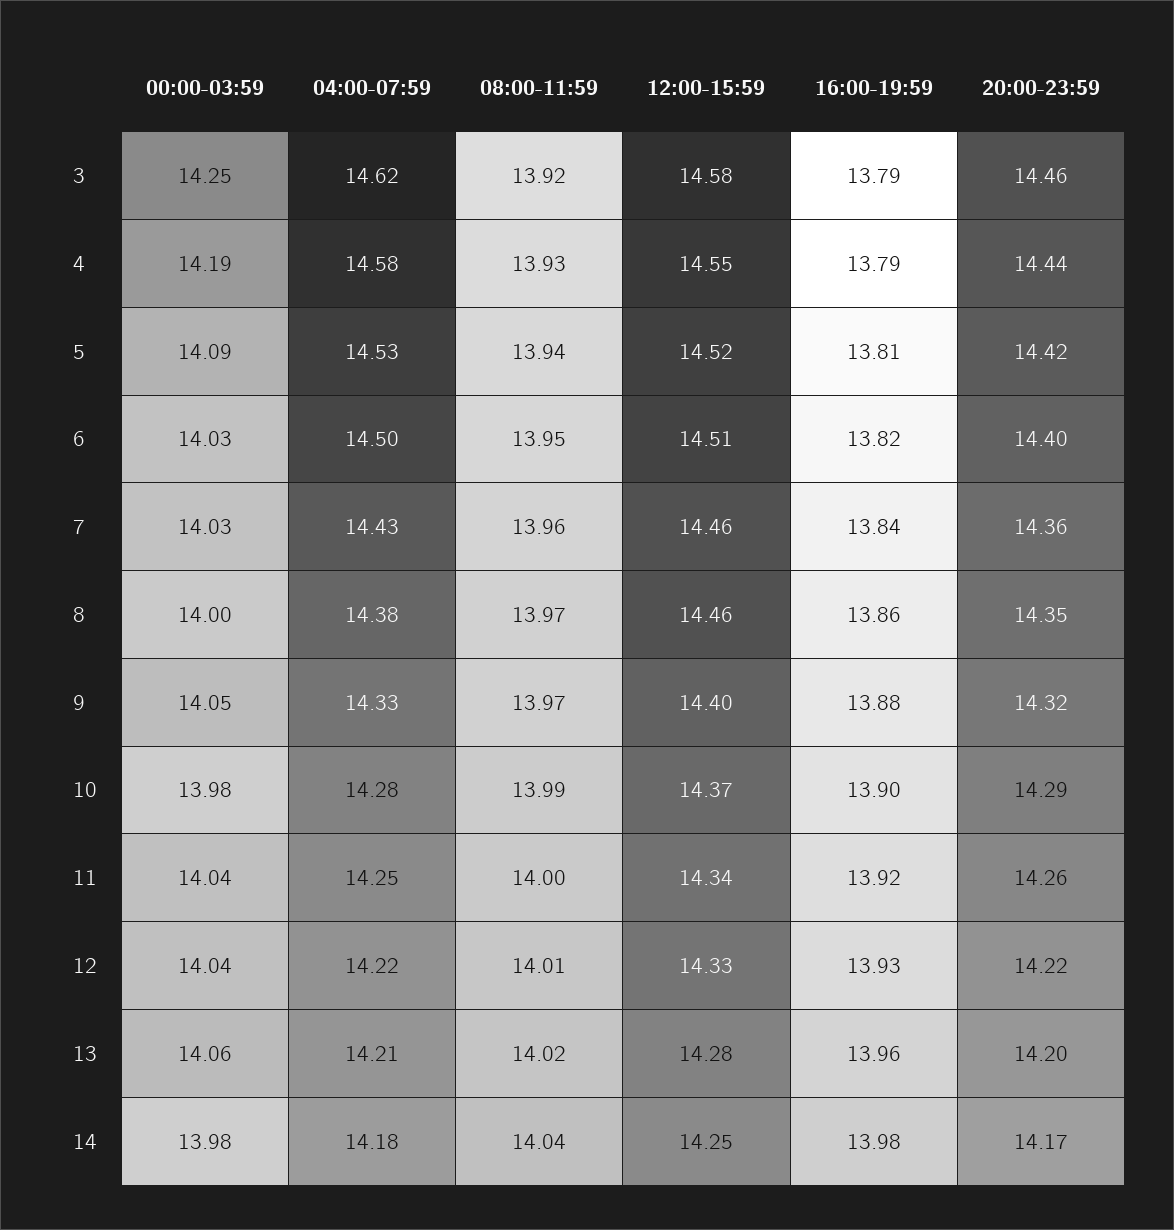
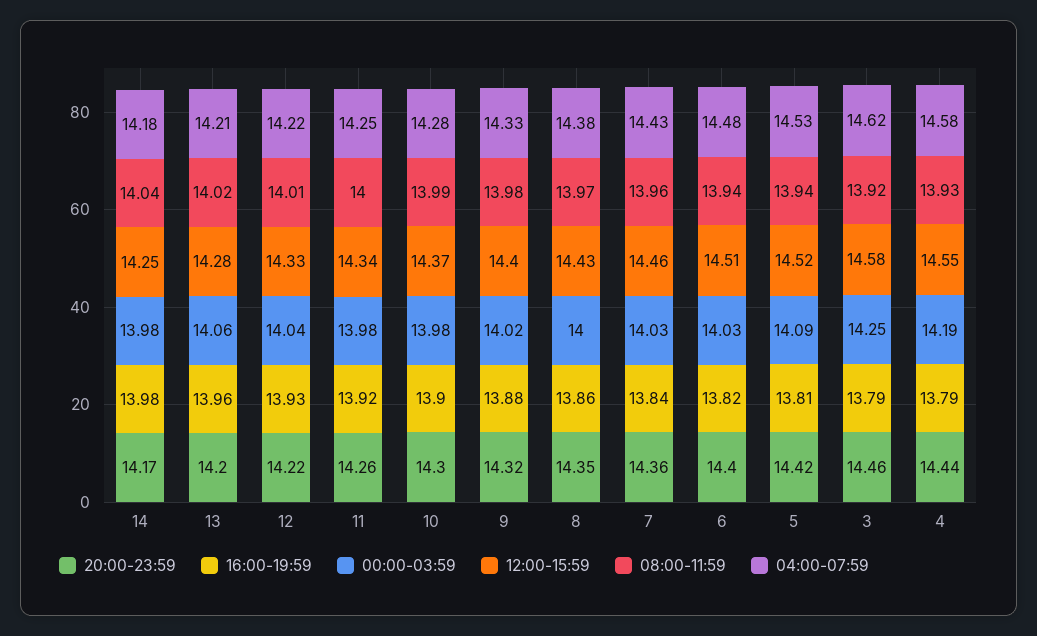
04:00-07:59, 6: 14.5 -> 14.48
08:00-11:59, 6: 13.95 -> 13.94
12:00-15:59, 8: 14.46 -> 14.43
00:00-03:59, 9: 14.05 -> 14.02
08:00-11:59, 9: 13.97 -> 13.98
20:00-23:59, 10: 14.29 -> 14.3
00:00-03:59, 11: 14.04 -> 13.98

